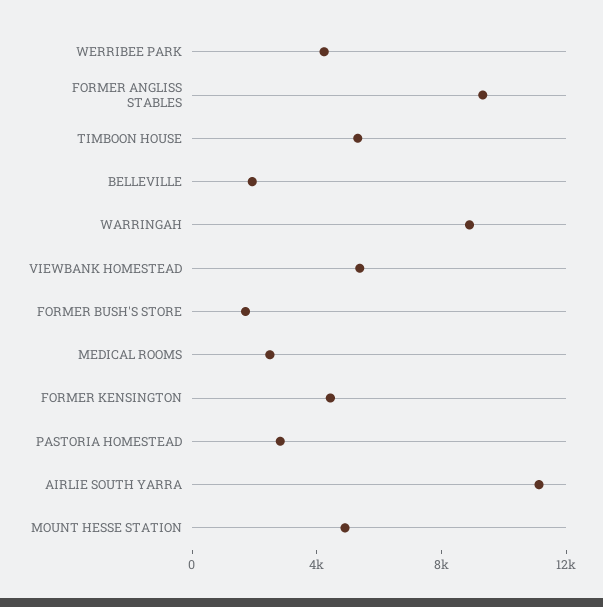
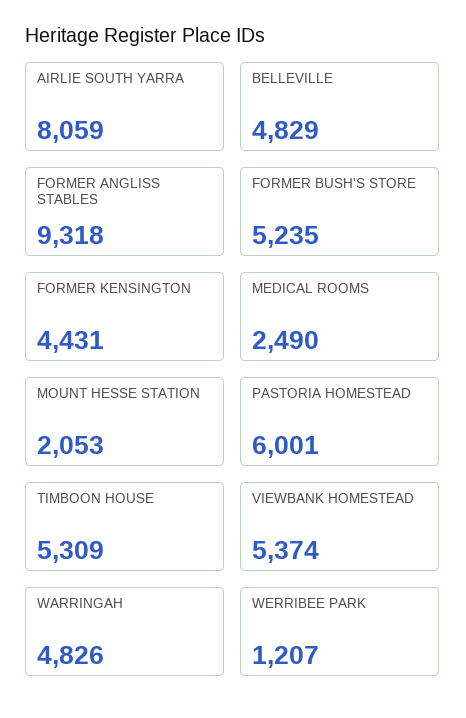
WERRIBEE PARK: 4000 -> 1207
BELLEVILLE: 2000 -> 4829
WARRINGAH: 9000 -> 4826
FORMER BUSH'S STORE: 2000 -> 5235
PASTORIA HOMESTEAD: 3000 -> 6001
AIRLIE SOUTH YARRA: 11000 -> 8059
MOUNT HESSE STATION: 5000 -> 2053

